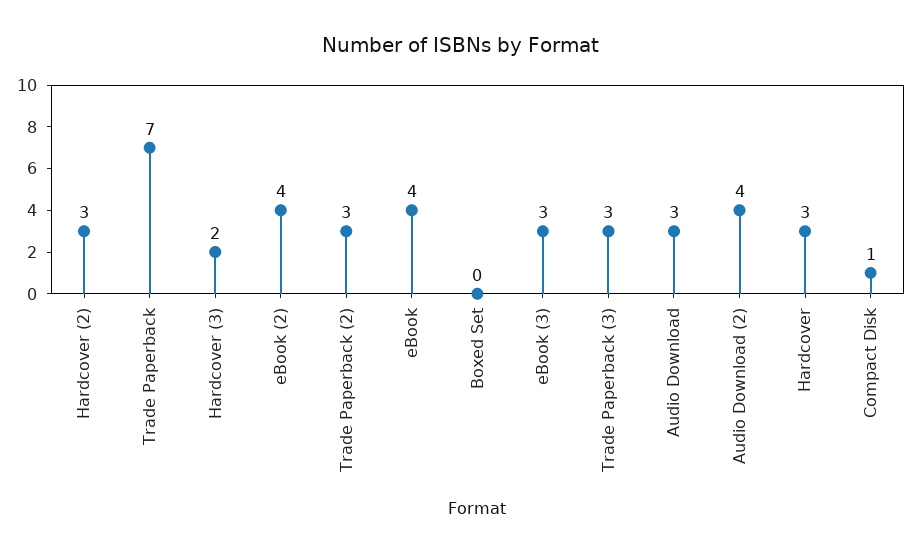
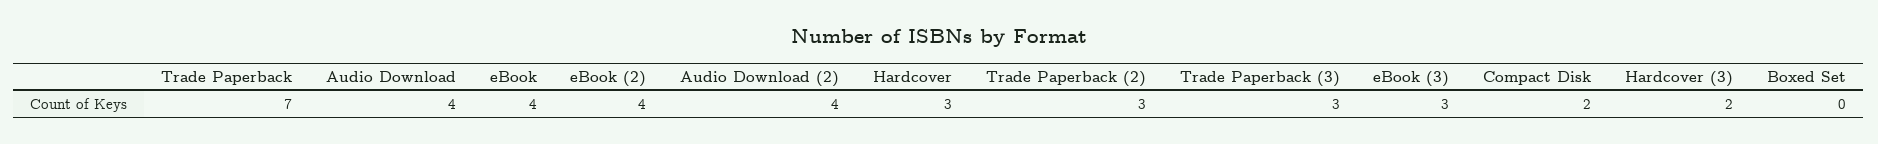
Hardcover (2): 3 -> none
Audio Download: 3 -> 4
Compact Disk: 1 -> 2

